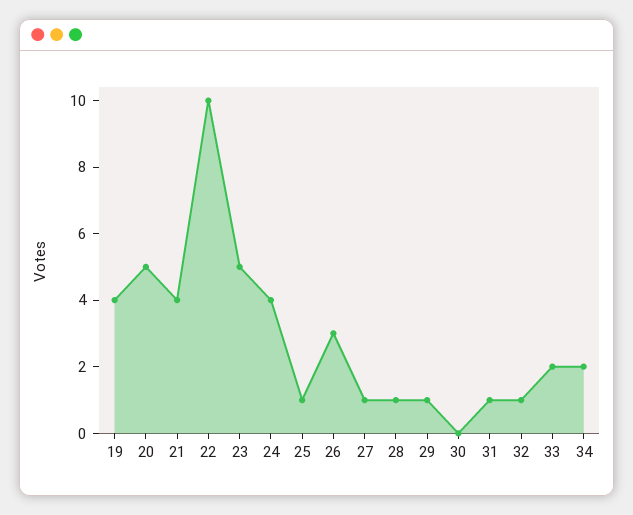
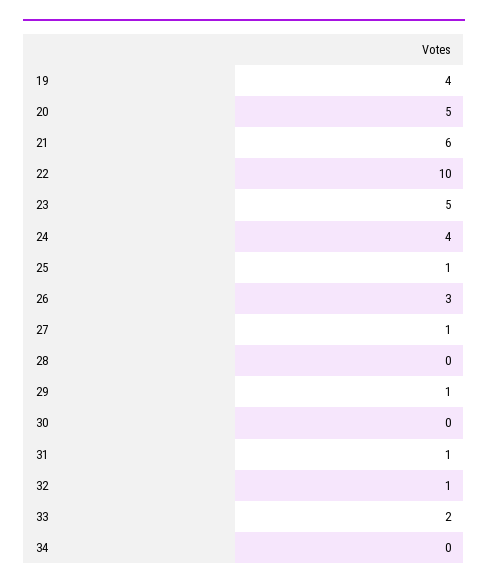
21: 4 -> 6
28: 1 -> 0
34: 2 -> 0

